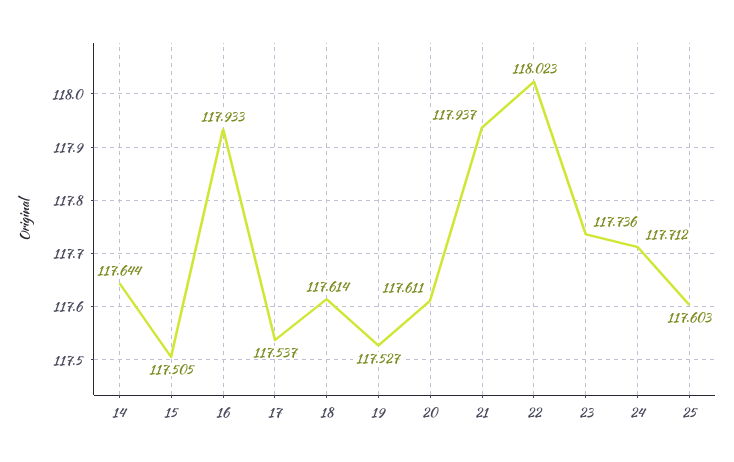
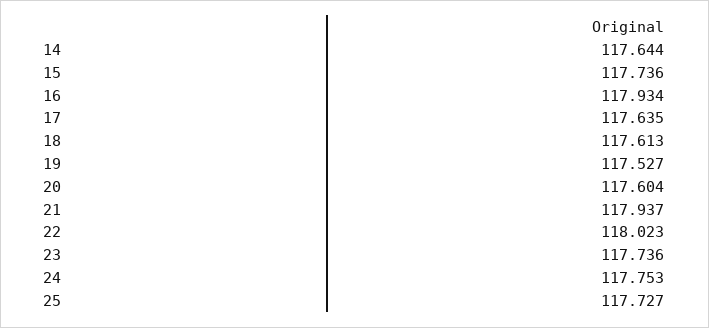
15: 117.505 -> 117.736
16: 117.933 -> 117.934
17: 117.537 -> 117.635
18: 117.614 -> 117.613
20: 117.611 -> 117.604
24: 117.712 -> 117.753
25: 117.603 -> 117.727

